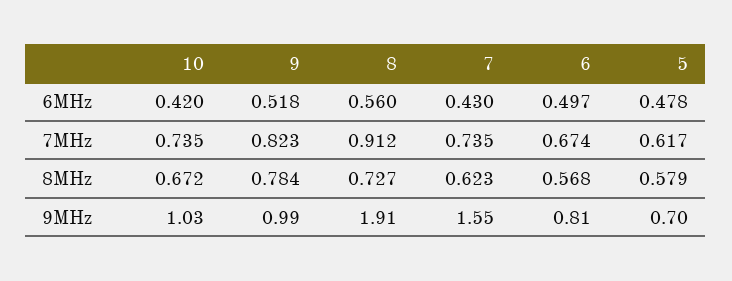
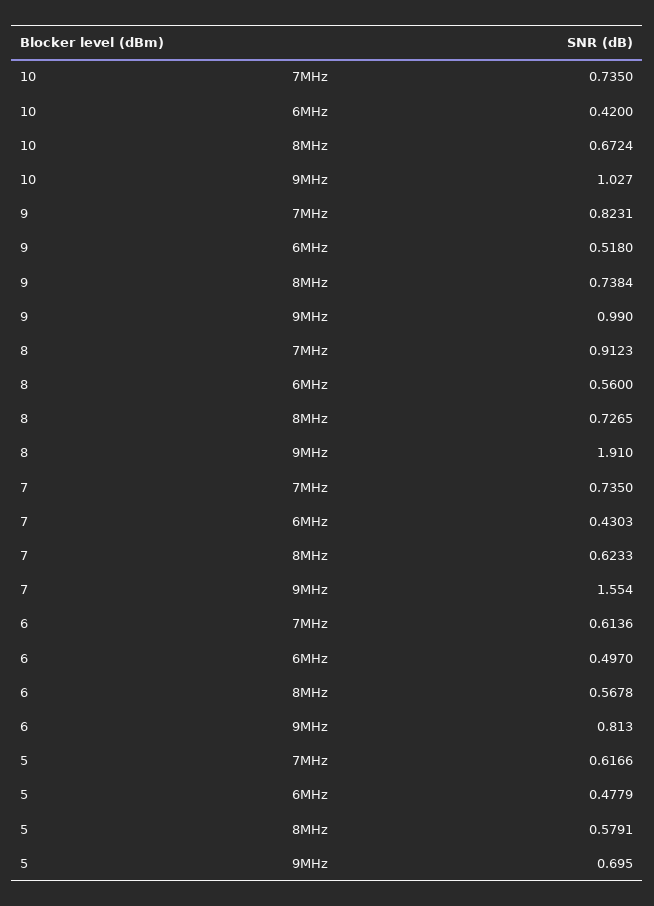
6, 7MHz: 0.674 -> 0.6136
9, 8MHz: 0.784 -> 0.7384

